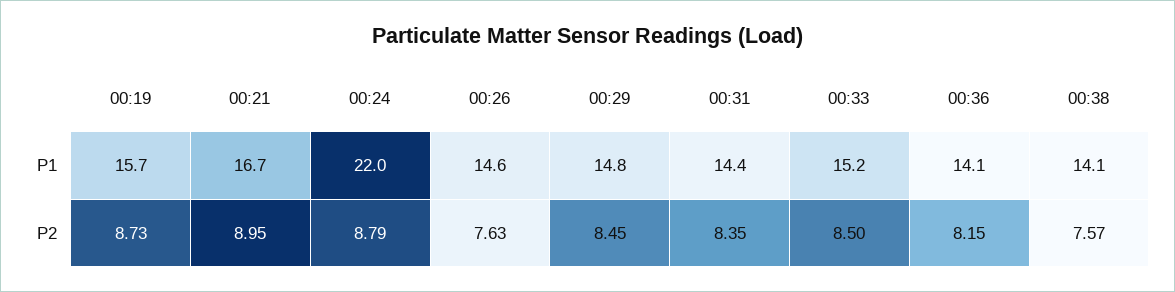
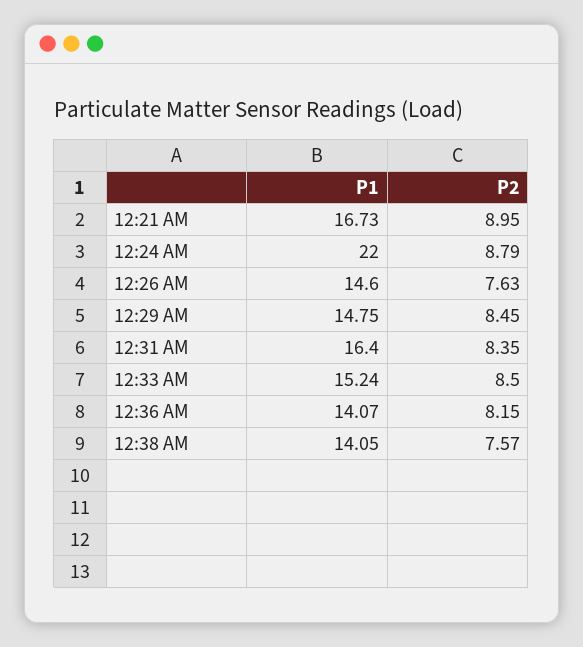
00:19, P1: 15.7 -> none
00:31, P1: 14.4 -> 16.4
00:19, P2: 8.73 -> none

